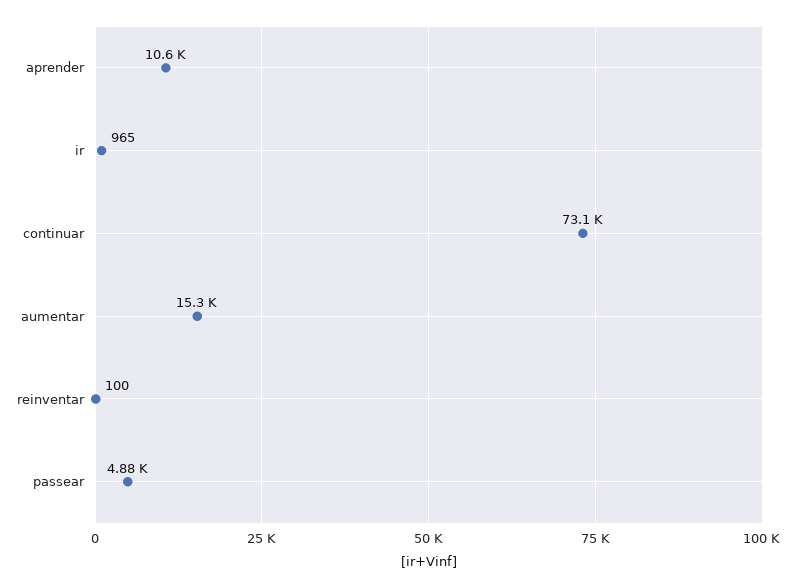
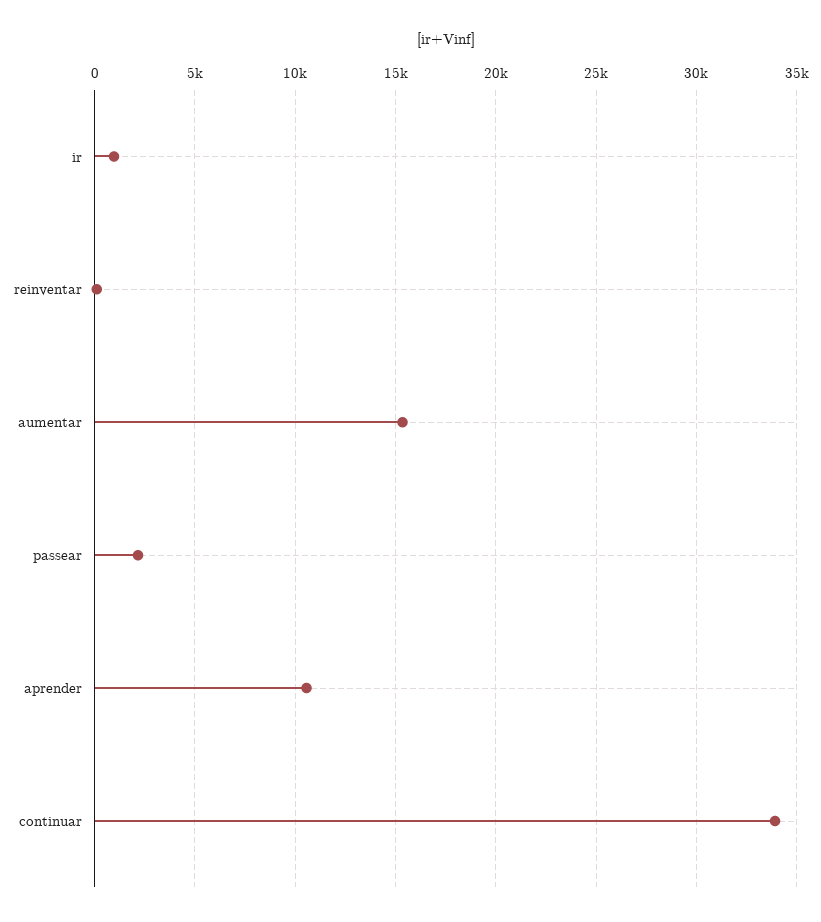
continuar: 73100 -> 34000
passear: 4880 -> 2000

